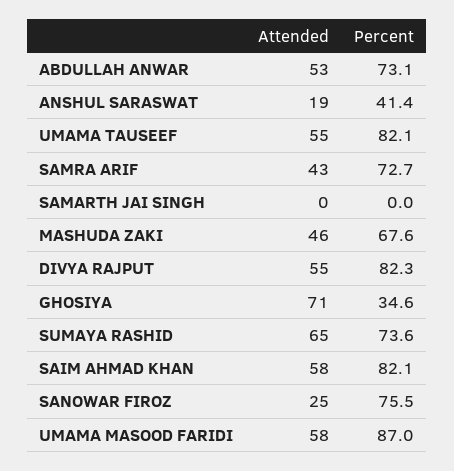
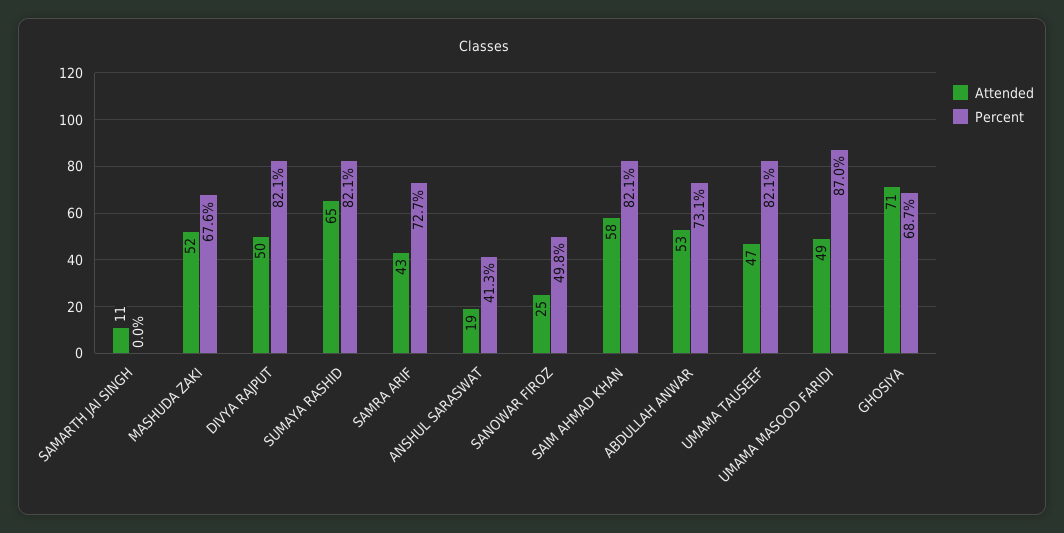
Percent, ANSHUL SARASWAT: 41.4 -> 41.3
Attended, UMAMA TAUSEEF: 55 -> 47
Attended, SAMARTH JAI SINGH: 0 -> 11
Attended, MASHUDA ZAKI: 46 -> 52
Attended, DIVYA RAJPUT: 55 -> 50
Percent, DIVYA RAJPUT: 82.3 -> 82.1
Percent, GHOSIYA: 34.6 -> 68.7
Percent, SUMAYA RASHID: 73.6 -> 82.1
Percent, SANOWAR FIROZ: 75.5 -> 49.8
Attended, UMAMA MASOOD FARIDI: 58 -> 49

